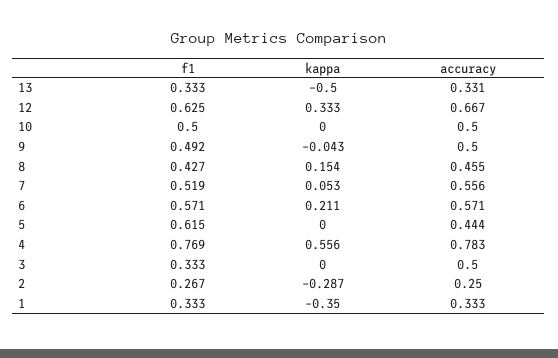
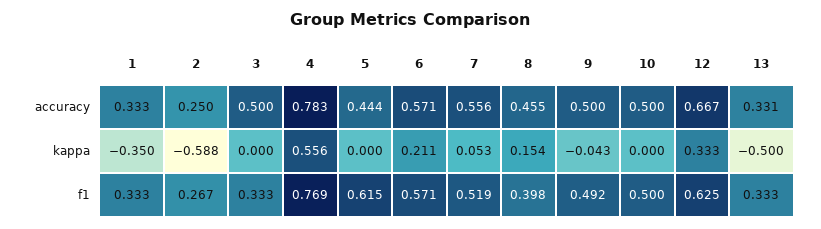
f1, 8: 0.427 -> 0.398
kappa, 2: -0.287 -> -0.588

